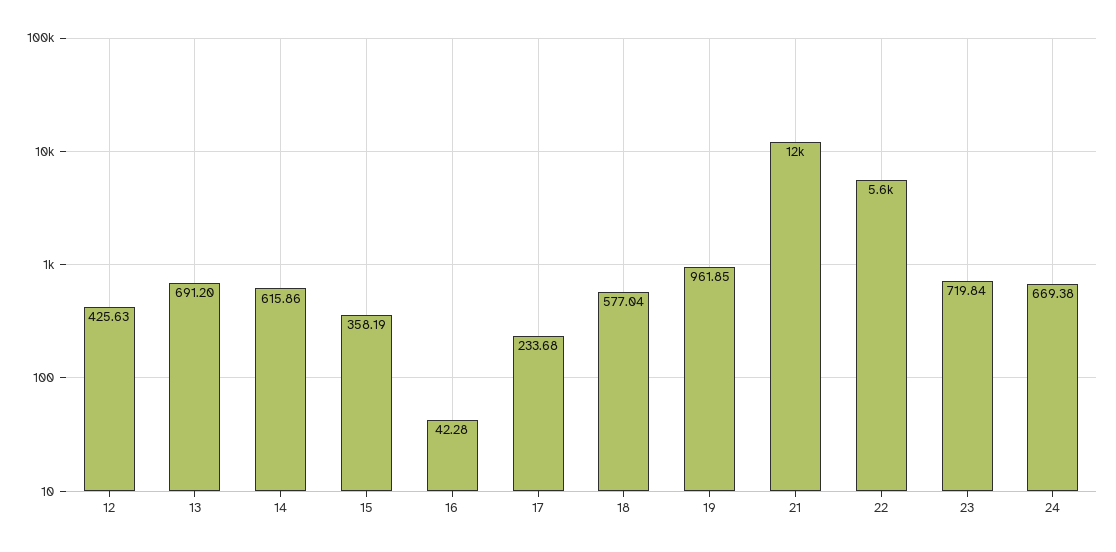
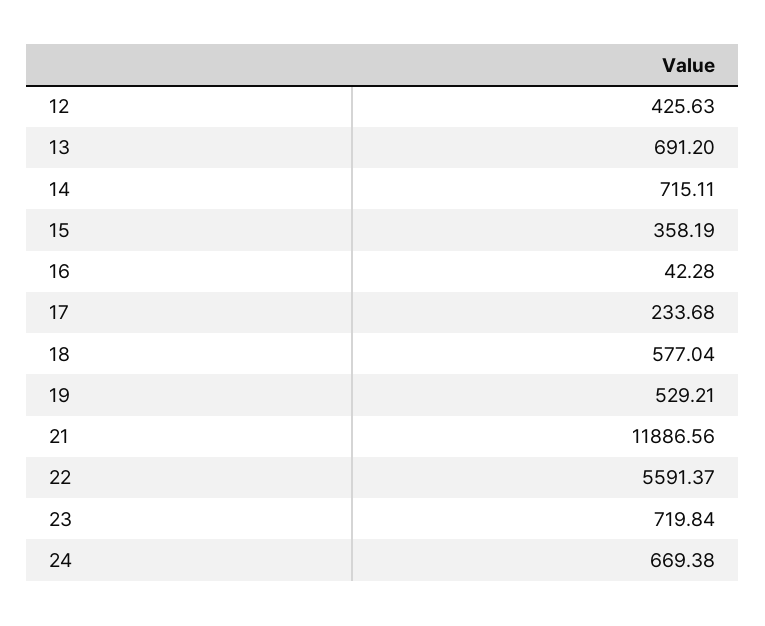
14: 615.86 -> 715.11
19: 961.85 -> 529.21

